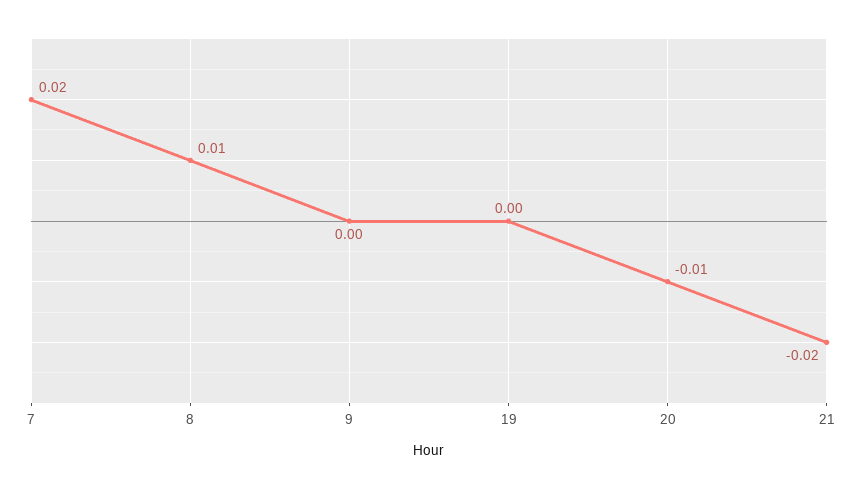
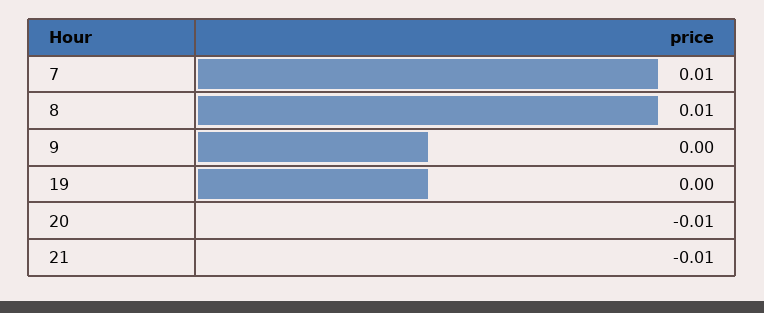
7: 0.02 -> 0.01
21: -0.02 -> -0.01

